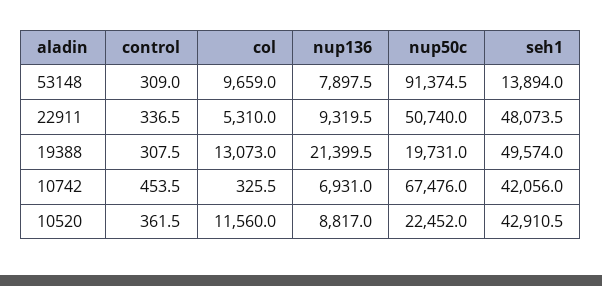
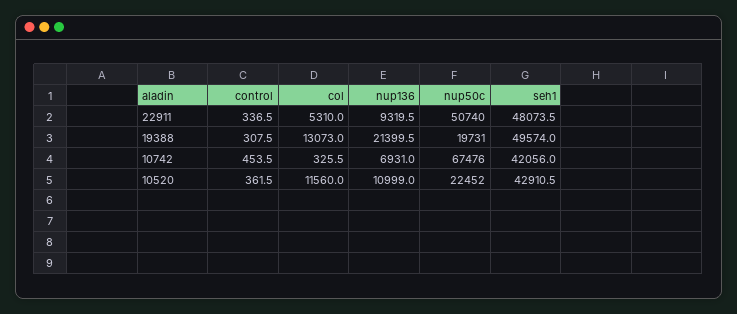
control, 53148: 309 -> none
col, 53148: 9659 -> none
nup136, 53148: 7897.5 -> none
nup50c, 53148: 91374.5 -> none
seh1, 53148: 13894 -> none
nup136, 10520: 8817 -> 10999

